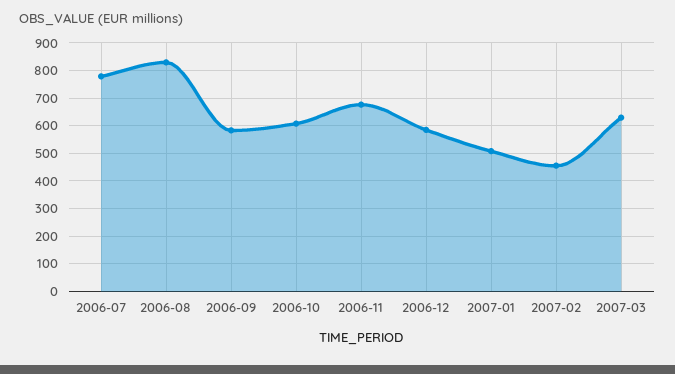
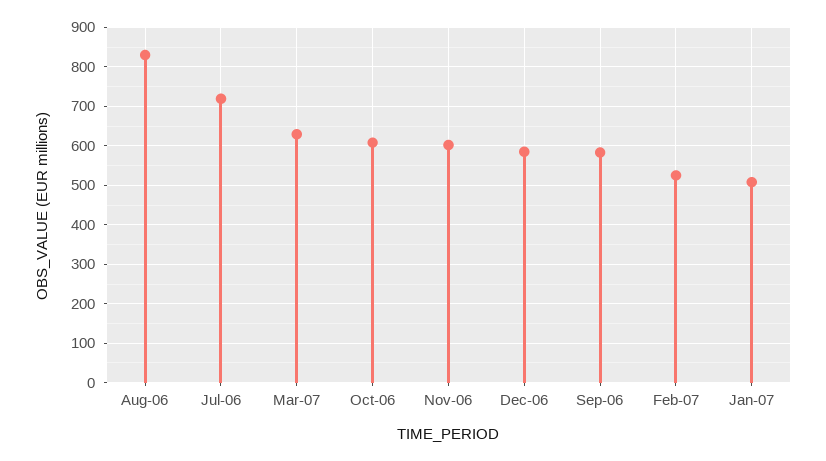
2006-07: 775 -> 720
2006-11: 675 -> 600
2007-02: 450 -> 520

